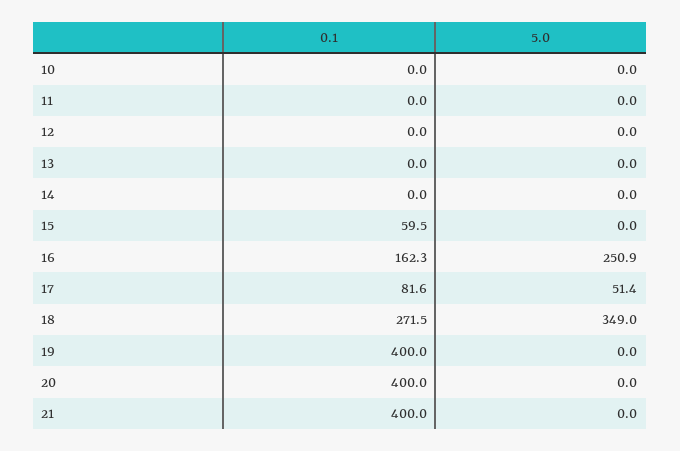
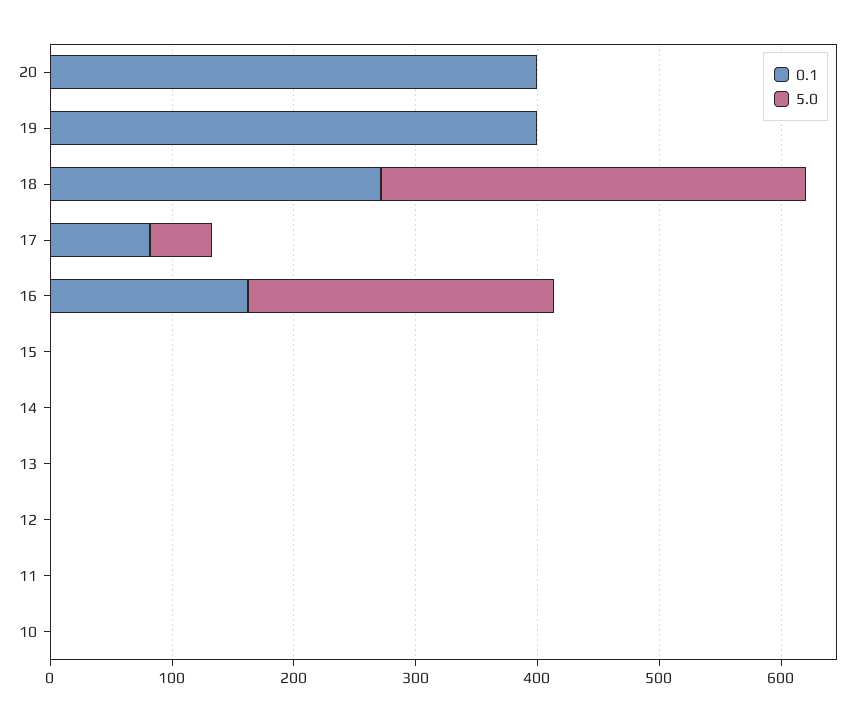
0.1, 15: 59.5 -> 0
0.1, 21: 400 -> none
5.0, 21: 0 -> none

